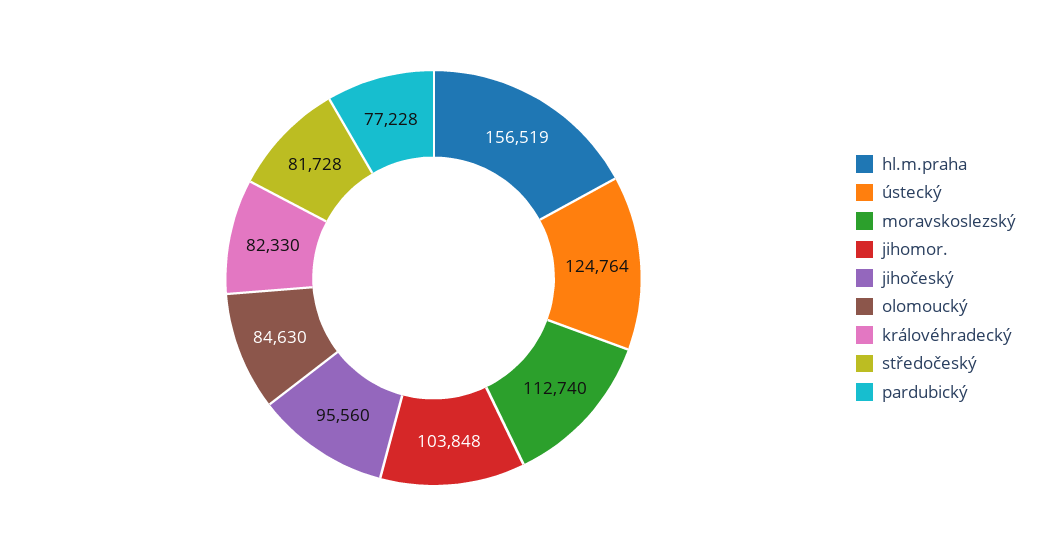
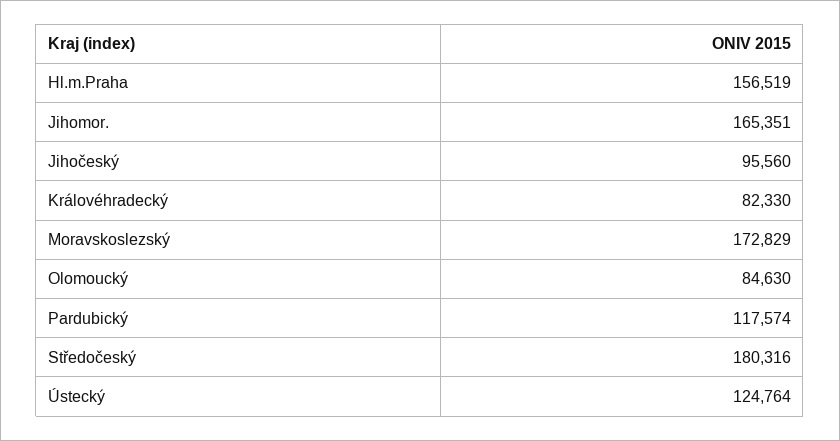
moravskoslezský: 112740 -> 172829
jihomor.: 103848 -> 165351
středočeský: 81728 -> 180316
pardubický: 77228 -> 117574

